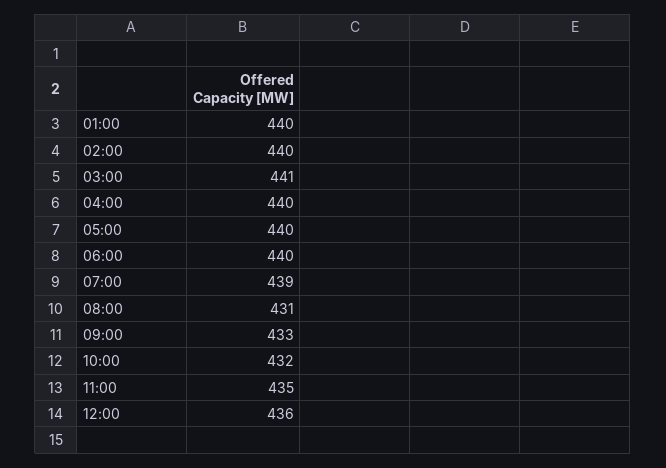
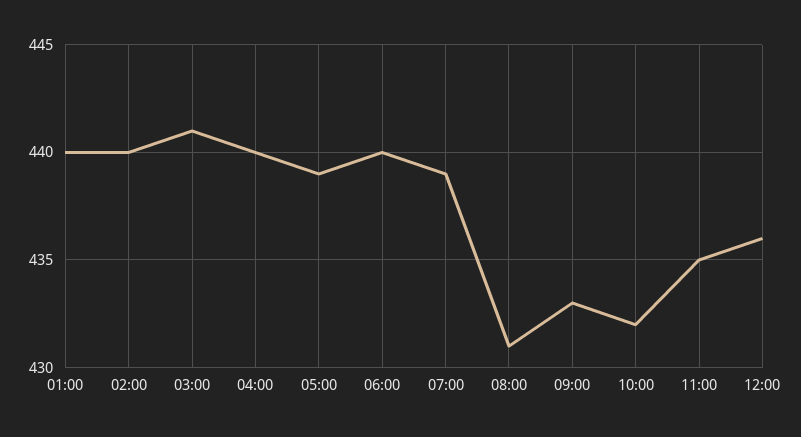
05:00: 440 -> 439

